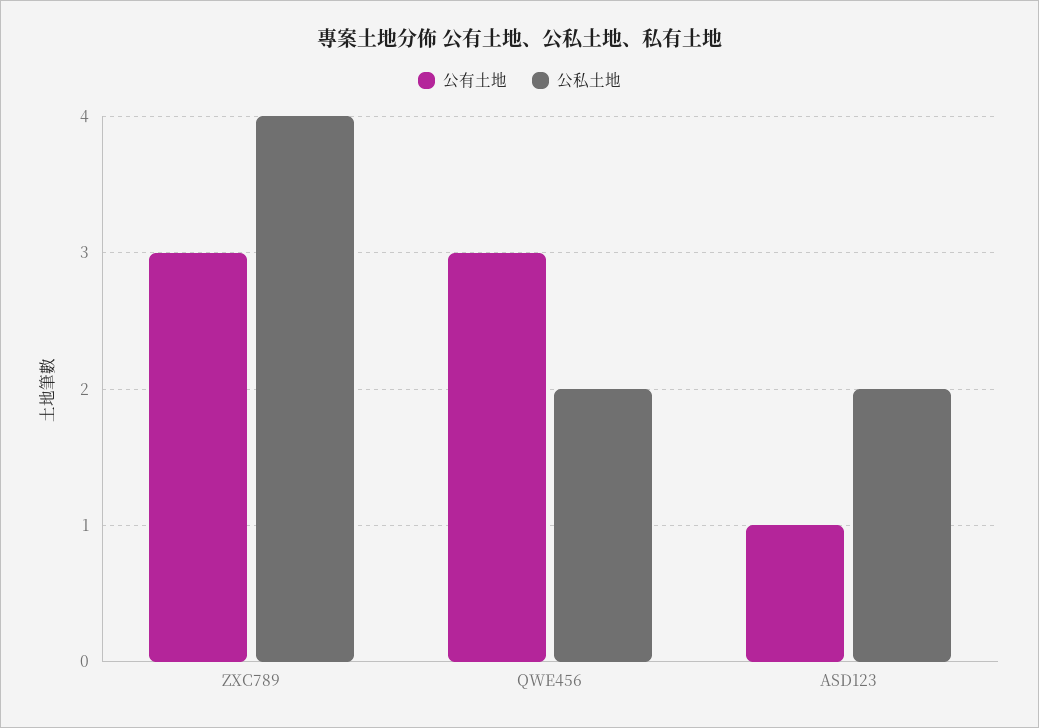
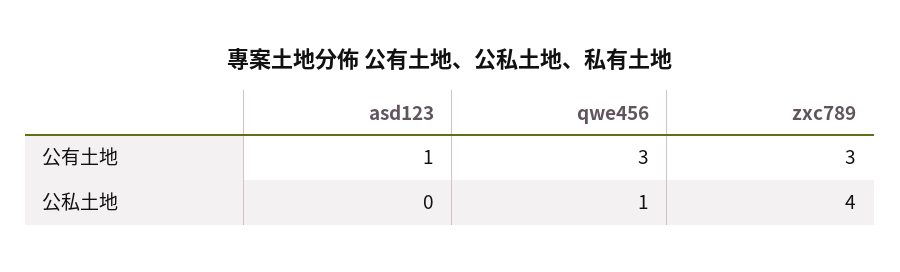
公私土地, QWE456: 2 -> 1
公私土地, ASD123: 2 -> 0

